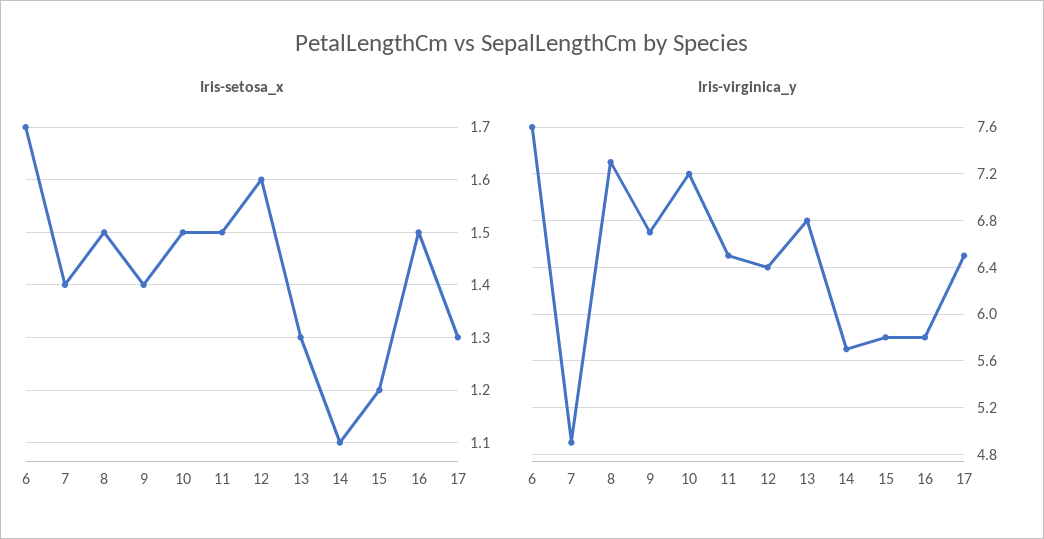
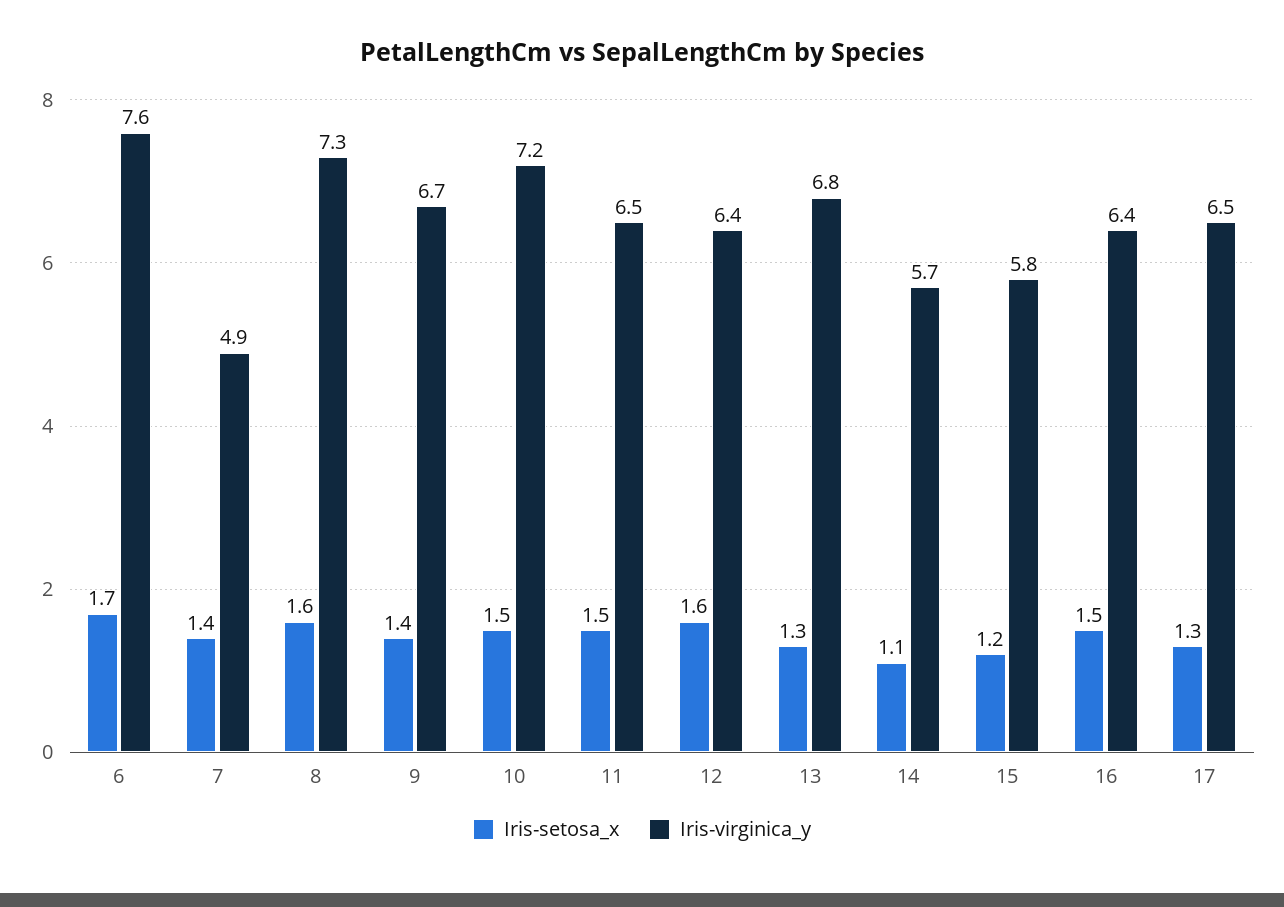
Iris-setosa_x, 8: 1.5 -> 1.6
Iris-virginica_y, 16: 5.8 -> 6.4

